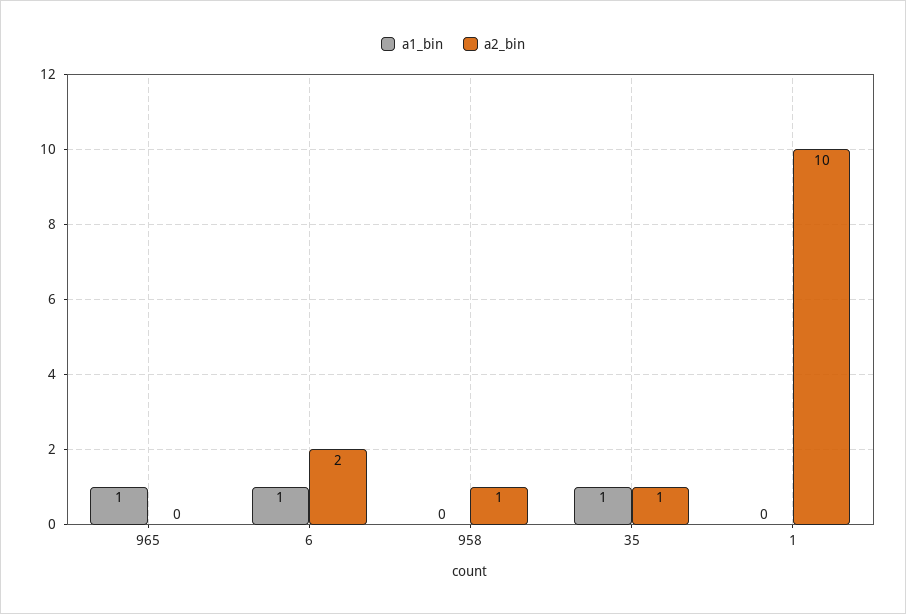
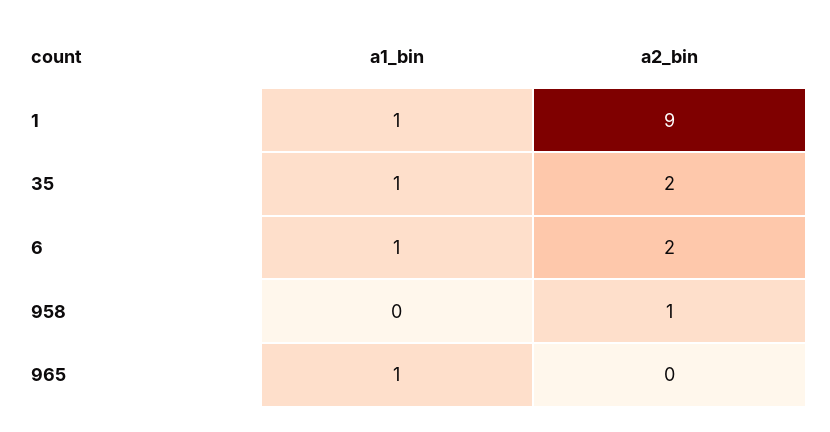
a2_bin, 35: 1 -> 2
a1_bin, 1: 0 -> 1
a2_bin, 1: 10 -> 9

